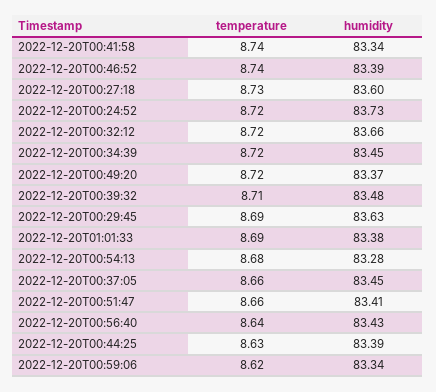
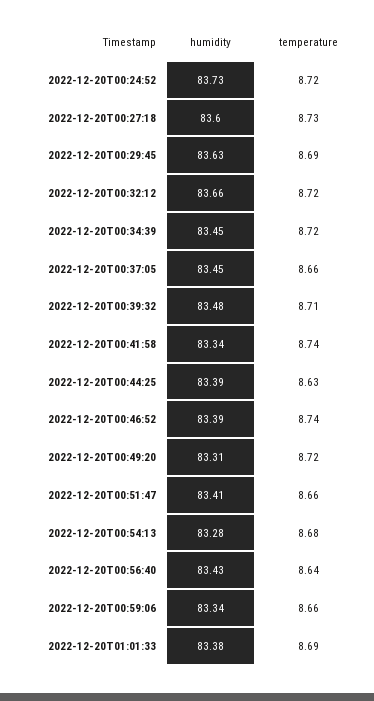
humidity, 2022-12-20T00:49:20: 83.37 -> 83.31
temperature, 2022-12-20T00:59:06: 8.62 -> 8.66

